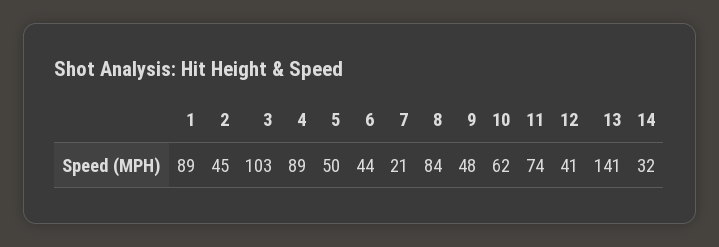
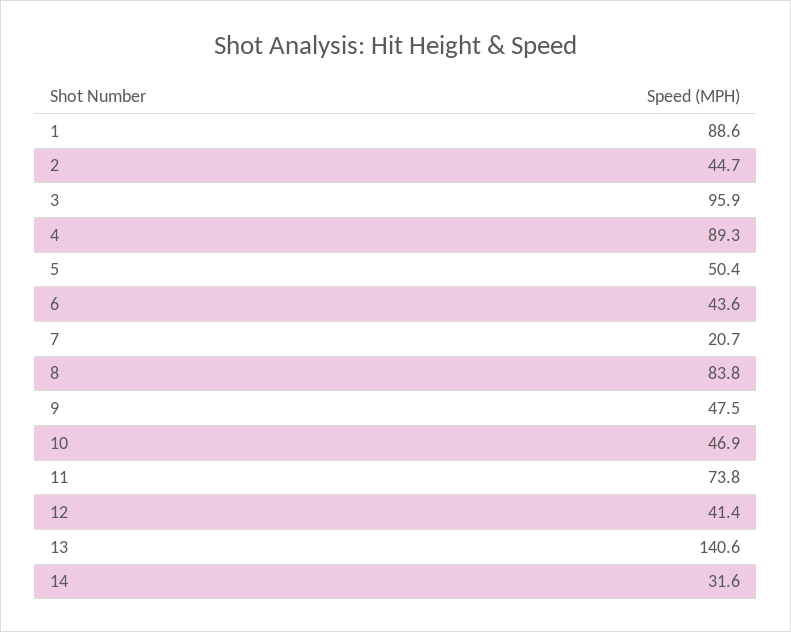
3: 103 -> 95.9
10: 62 -> 46.9

